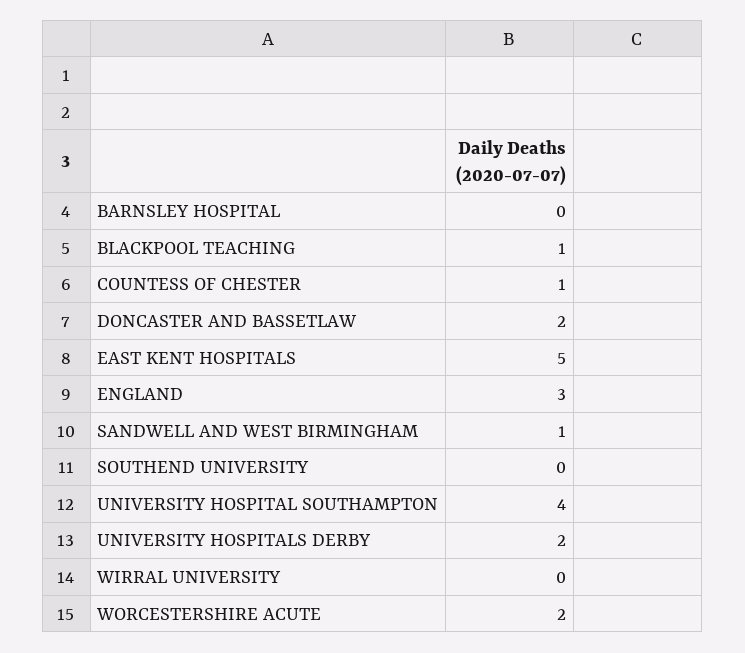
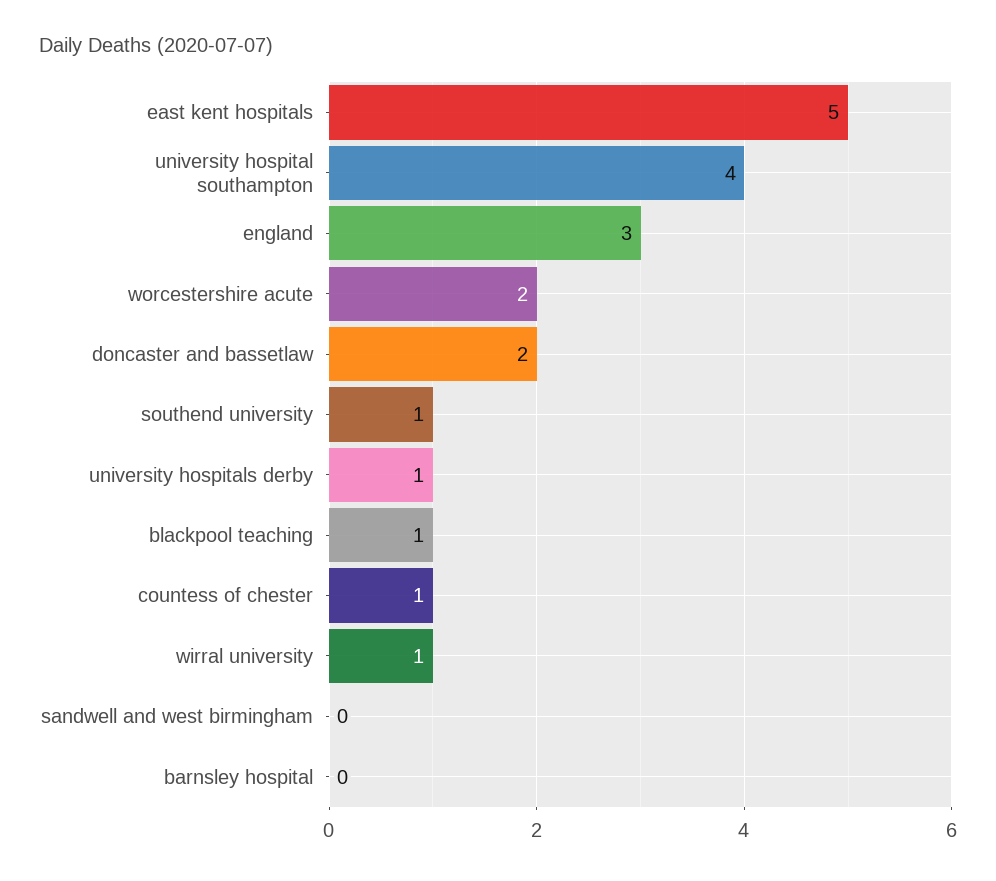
SANDWELL AND WEST BIRMINGHAM: 1 -> 0
SOUTHEND UNIVERSITY: 0 -> 1
UNIVERSITY HOSPITALS DERBY: 2 -> 1
WIRRAL UNIVERSITY: 0 -> 1

